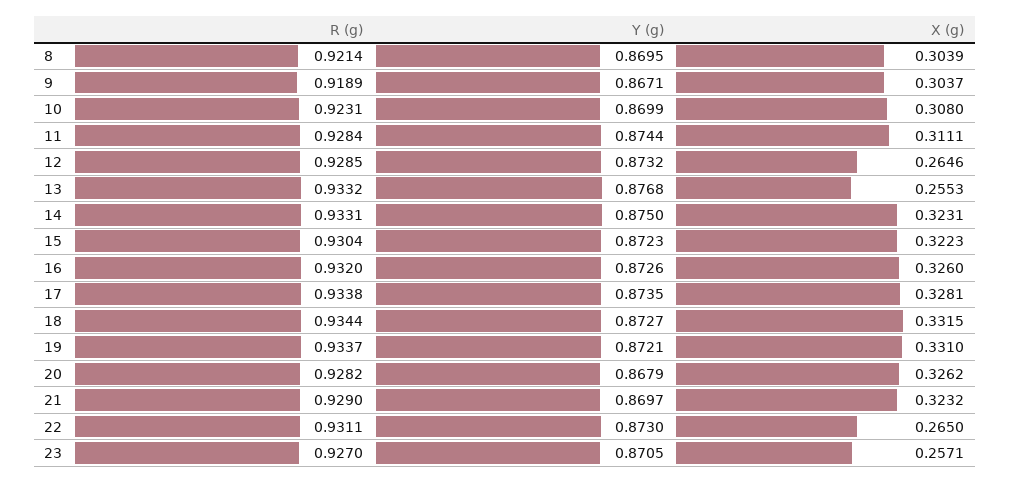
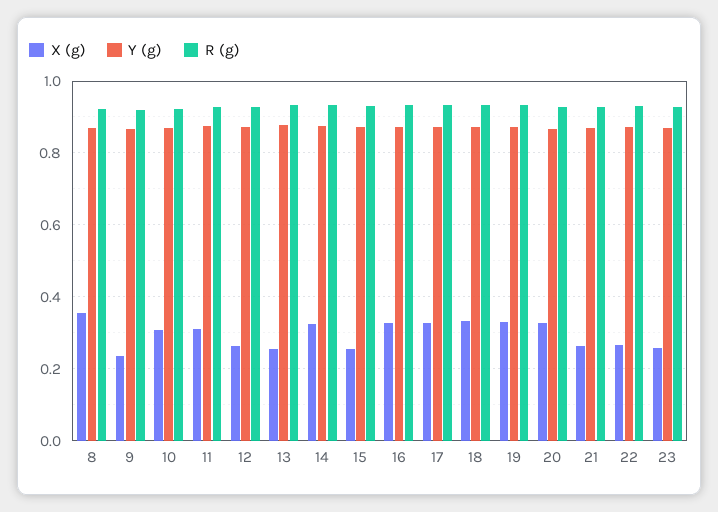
X (g), 8: 0.3039 -> 0.36
X (g), 9: 0.3037 -> 0.24
X (g), 15: 0.3223 -> 0.26
X (g), 21: 0.3232 -> 0.26

